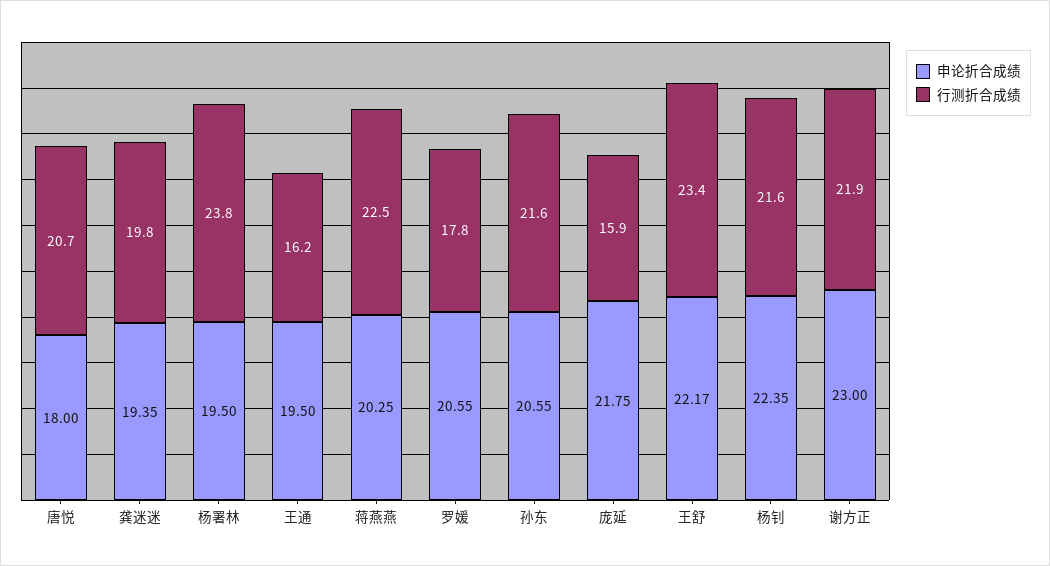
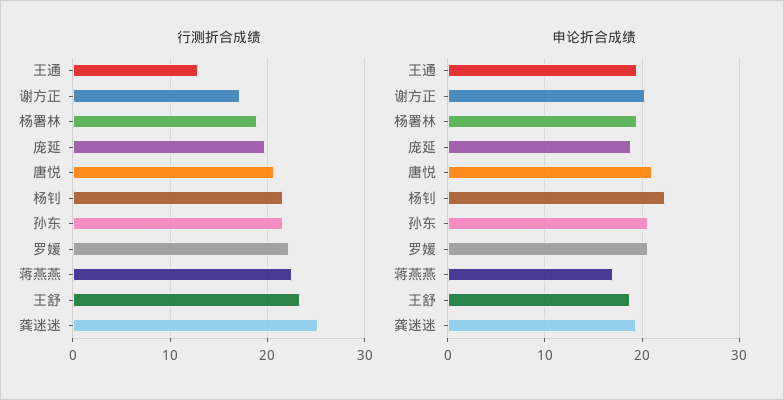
申论折合成绩, 唐悦: 18 -> 21
行测折合成绩, 龚迷迷: 19.8 -> 25
行测折合成绩, 杨署林: 23.8 -> 19
行测折合成绩, 王通: 16.2 -> 13
申论折合成绩, 蒋燕燕: 20.25 -> 17
行测折合成绩, 罗媛: 17.8 -> 22
申论折合成绩, 庞延: 21.75 -> 19
行测折合成绩, 庞延: 15.9 -> 20
申论折合成绩, 王舒: 22.17 -> 19
申论折合成绩, 谢方正: 23 -> 20
行测折合成绩, 谢方正: 21.9 -> 17

